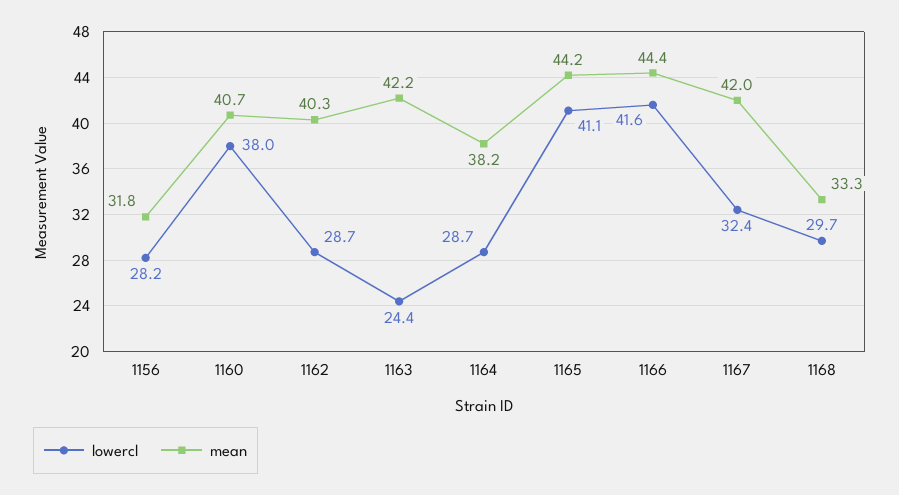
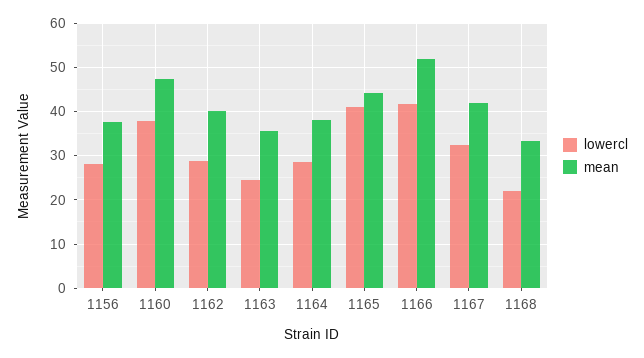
mean, 1156: 31.8 -> 38
mean, 1160: 40.7 -> 48
mean, 1163: 42.2 -> 36
mean, 1166: 44.4 -> 52
lowercl, 1168: 29.7 -> 22

